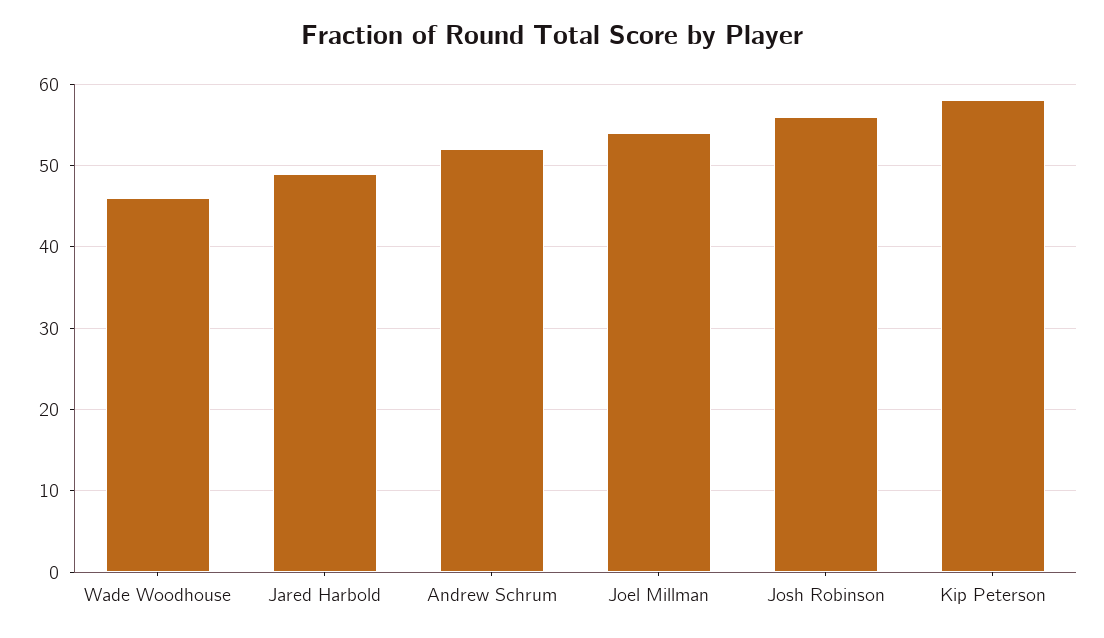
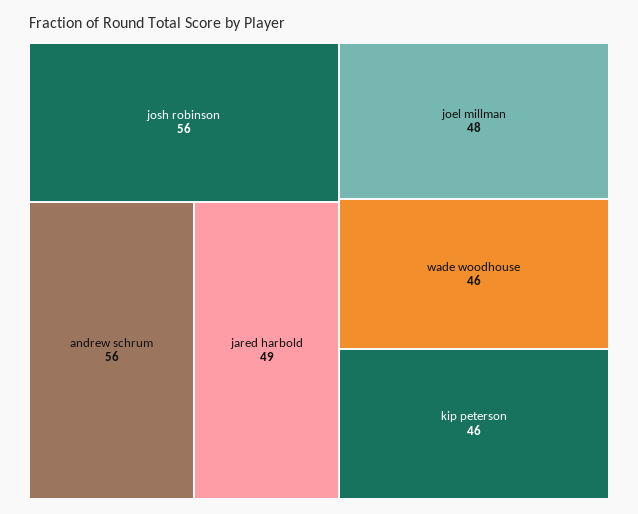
Andrew Schrum: 52 -> 56
Joel Millman: 54 -> 48
Kip Peterson: 58 -> 46

